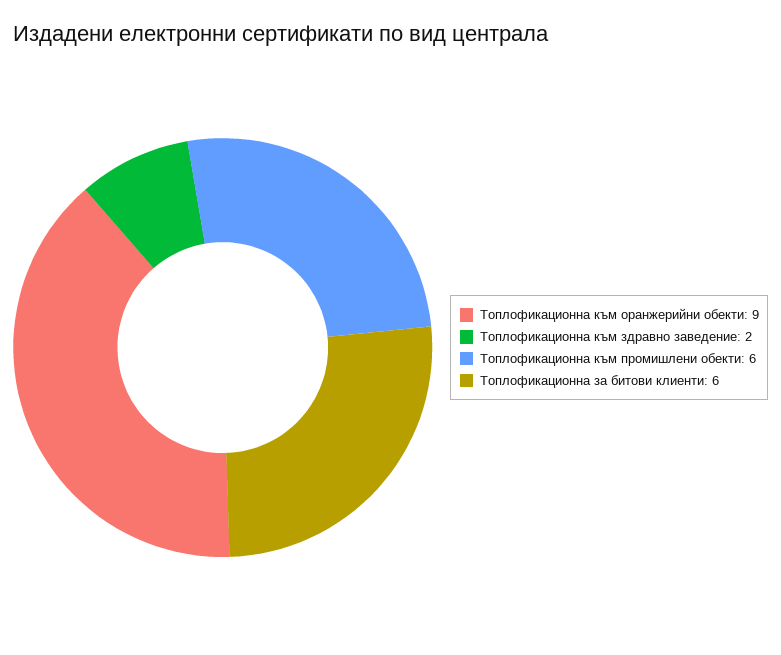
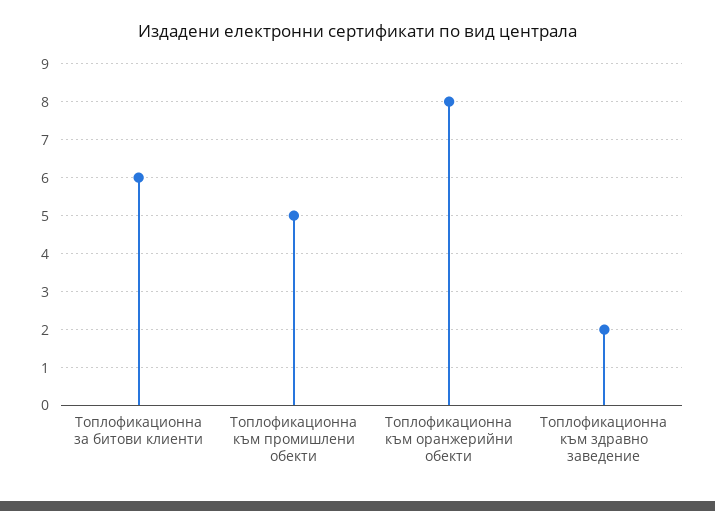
Топлофикационна към оранжерийни обекти: 9 -> 8
Топлофикационна към промишлени обекти: 6 -> 5

